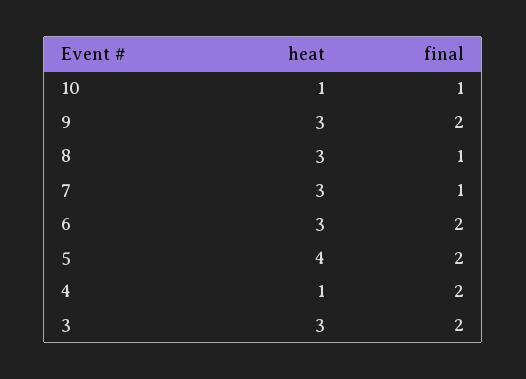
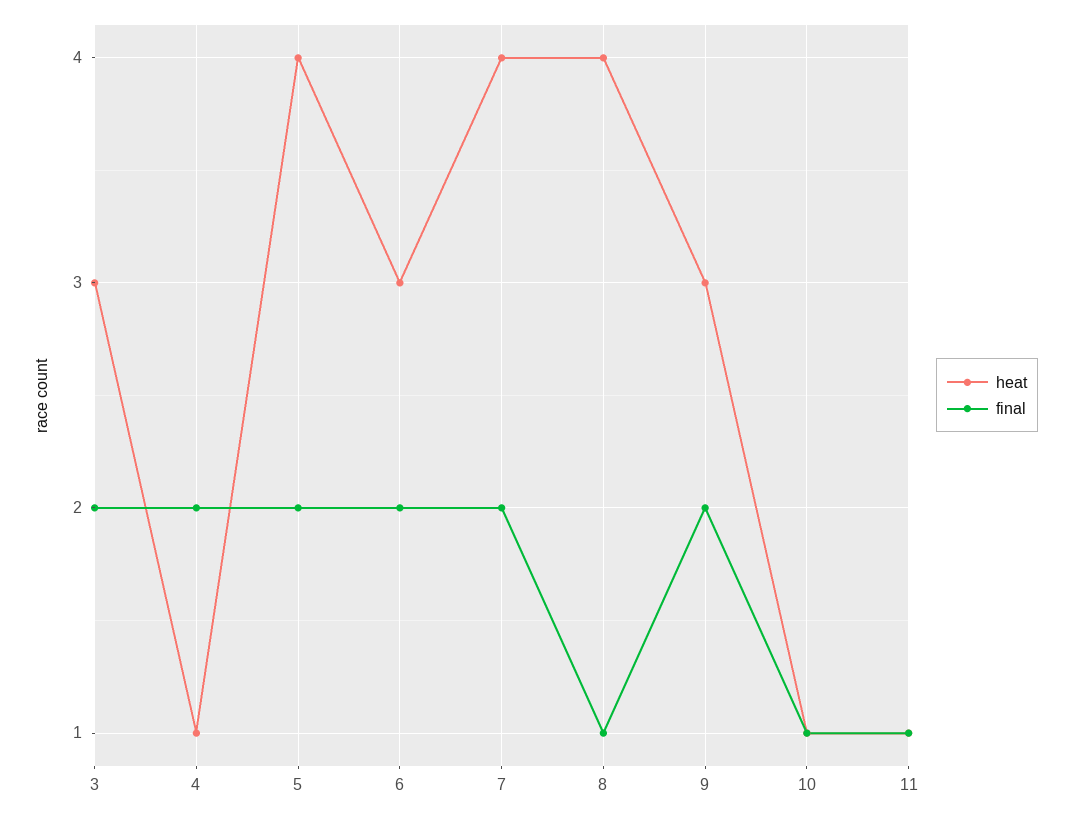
heat, 8: 3 -> 4
heat, 7: 3 -> 4
final, 7: 1 -> 2
heat, 11: none -> 1
final, 11: none -> 1

